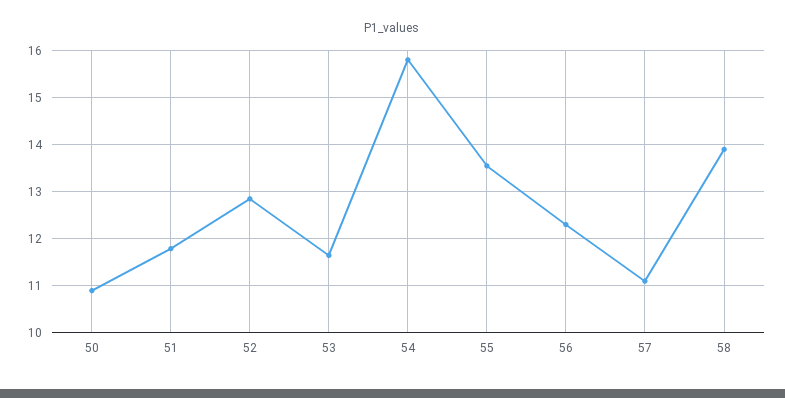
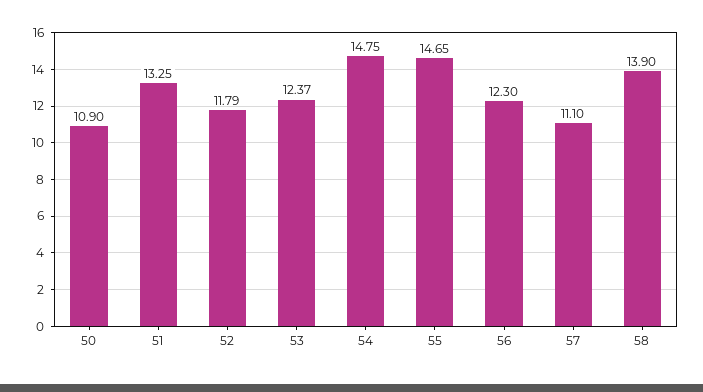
51: 11.8 -> 13.25
52: 12.8 -> 11.79
53: 11.6 -> 12.37
54: 15.8 -> 14.75
55: 13.6 -> 14.65

